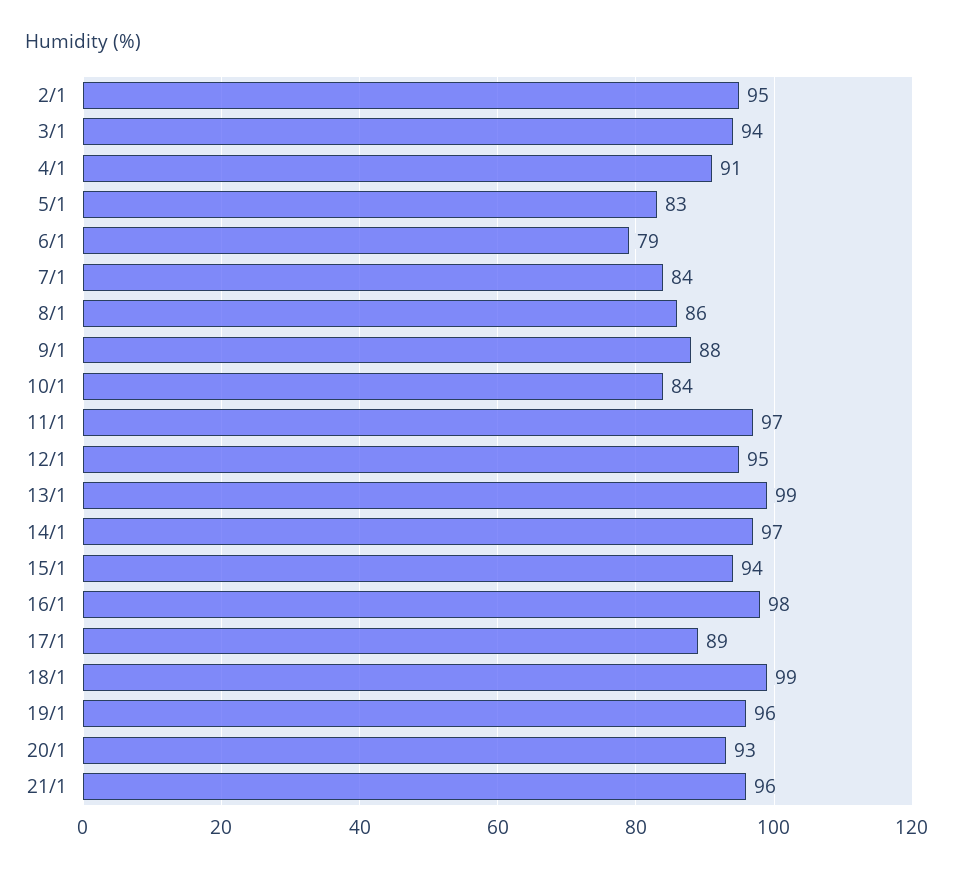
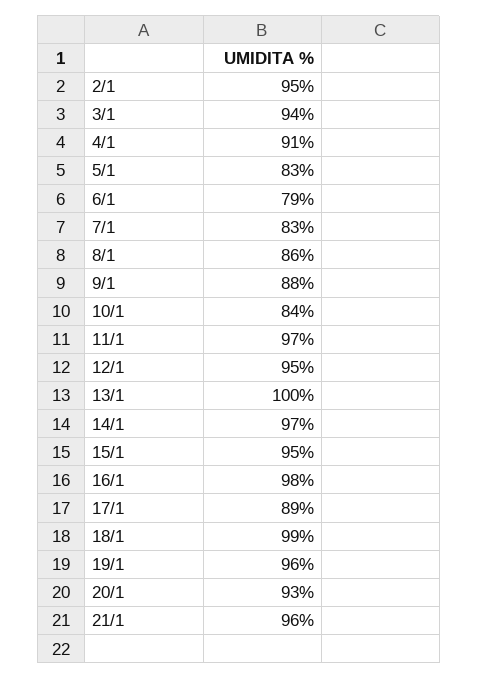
7/1: 84 -> 83
13/1: 99 -> 100
15/1: 94 -> 95

